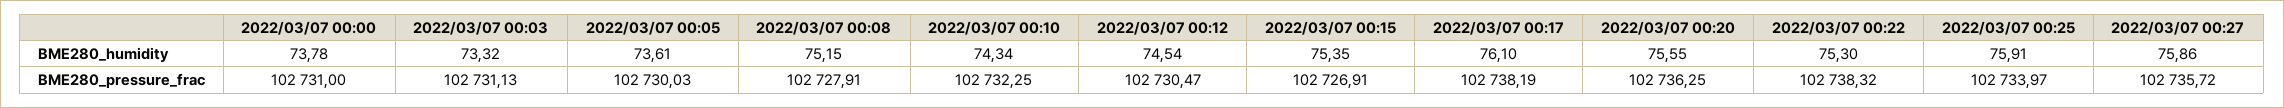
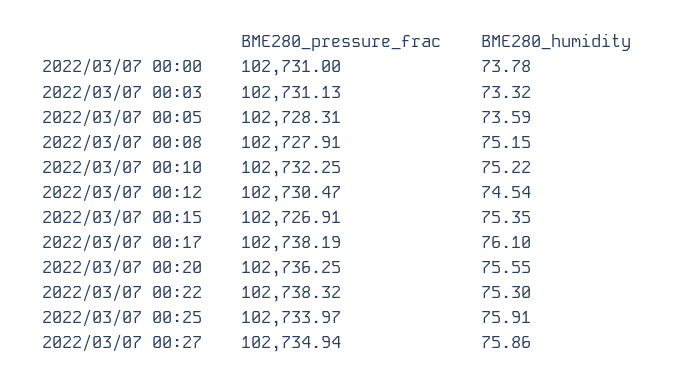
2022/03/07 00:05, BME280_humidity: 73.61 -> 73.59
2022/03/07 00:10, BME280_humidity: 74.34 -> 75.22
2022/03/07 00:05, BME280_pressure_frac: 102730.03 -> 102728.31
2022/03/07 00:27, BME280_pressure_frac: 102735.72 -> 102734.94

